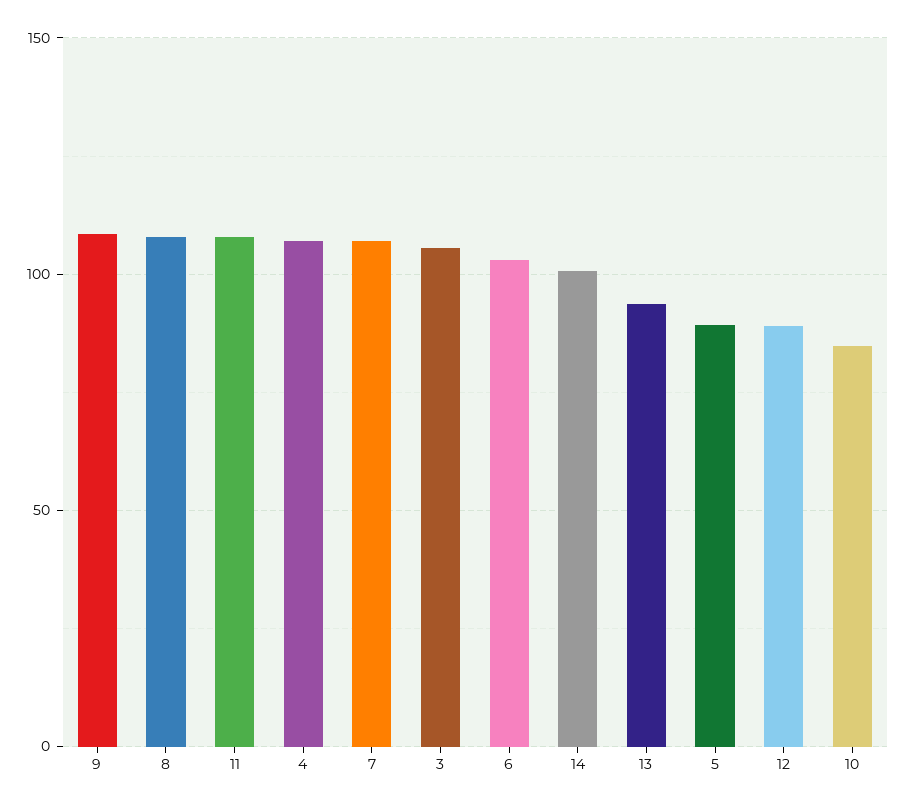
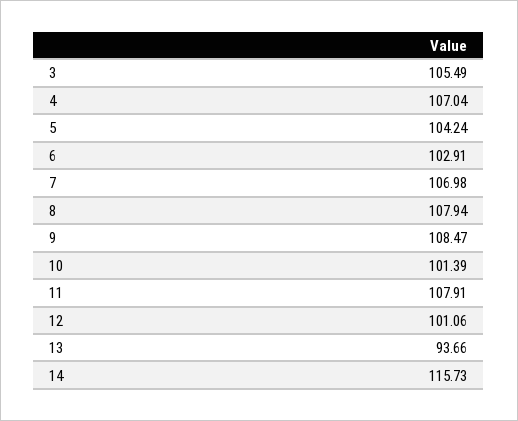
14: 100 -> 115.73
5: 90 -> 104.24
12: 90 -> 101.06
10: 85 -> 101.39

